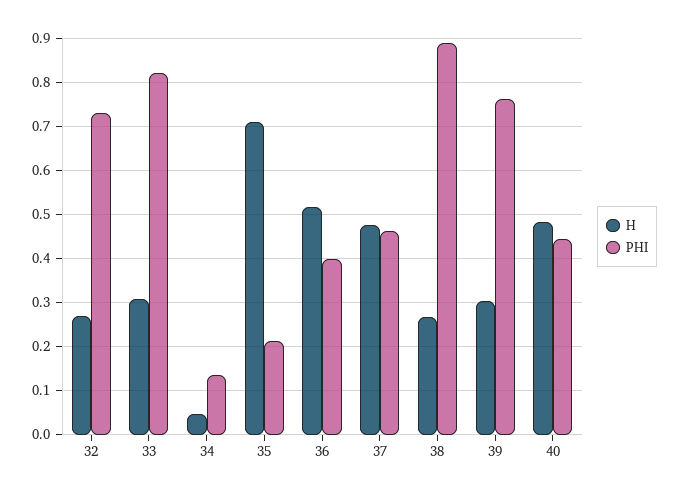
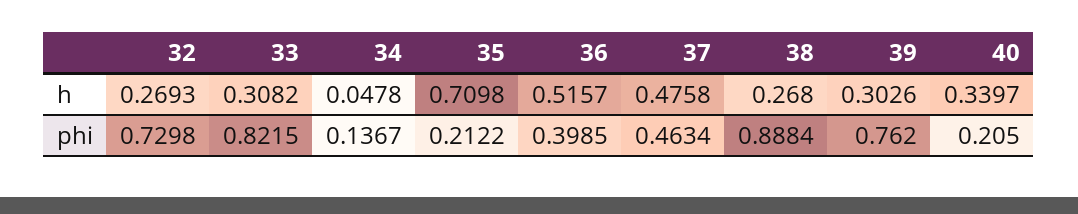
H, 40: 0.48 -> 0.3397
PHI, 40: 0.44 -> 0.205

